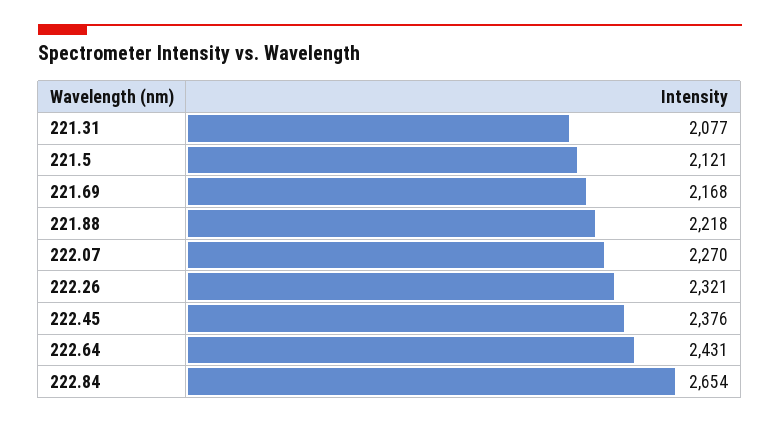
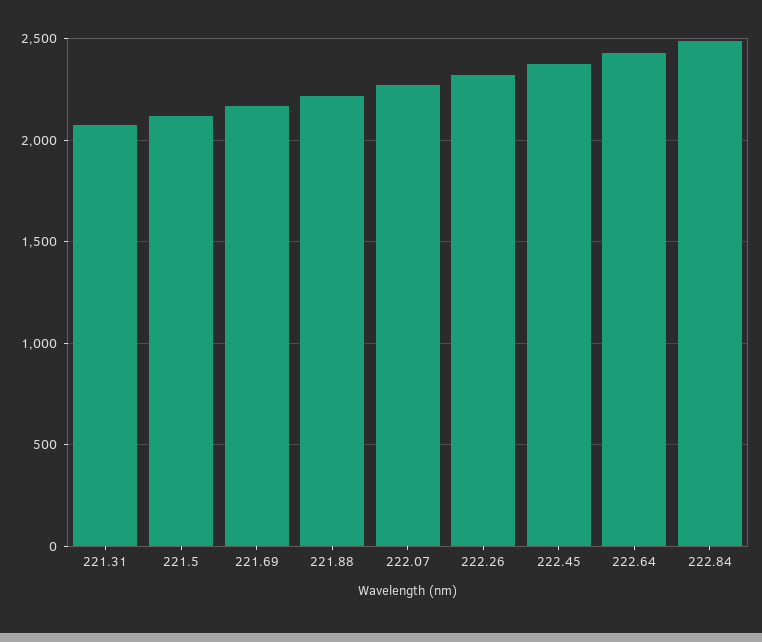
222.84: 2654 -> 2500

